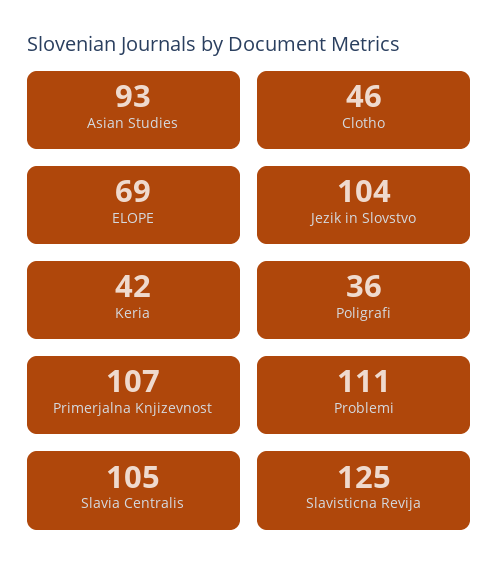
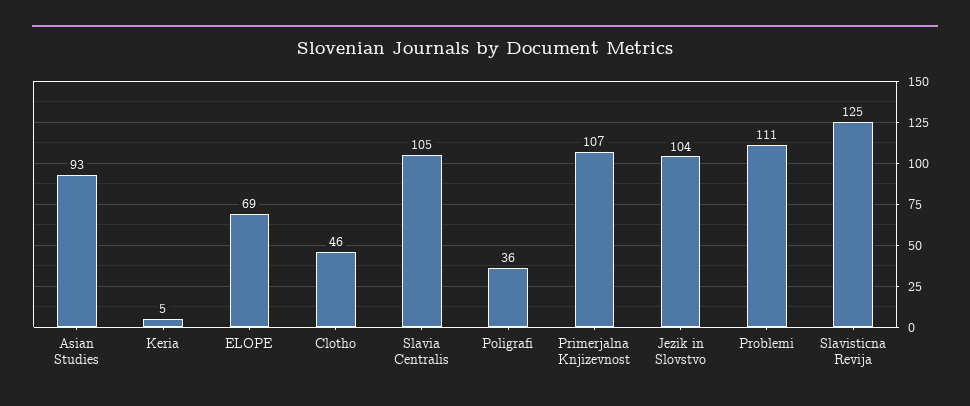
Keria: 42 -> 5

